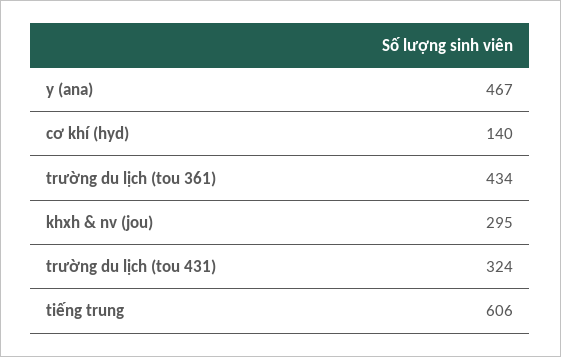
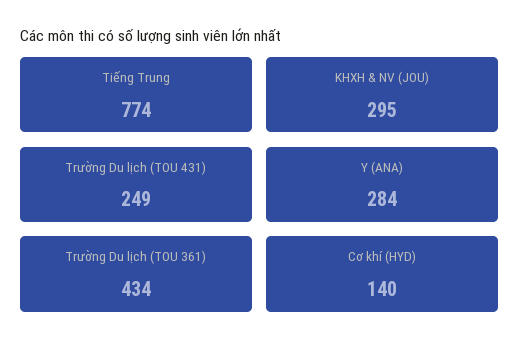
y (ana): 467 -> 284
trường du lịch (tou 431): 324 -> 249
tiếng trung: 606 -> 774

